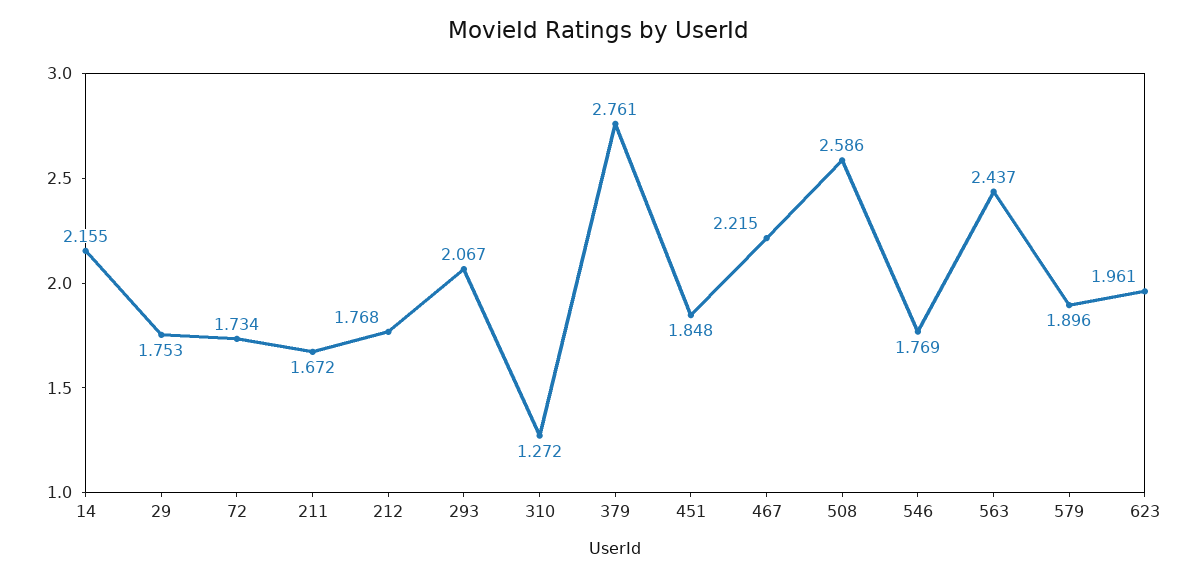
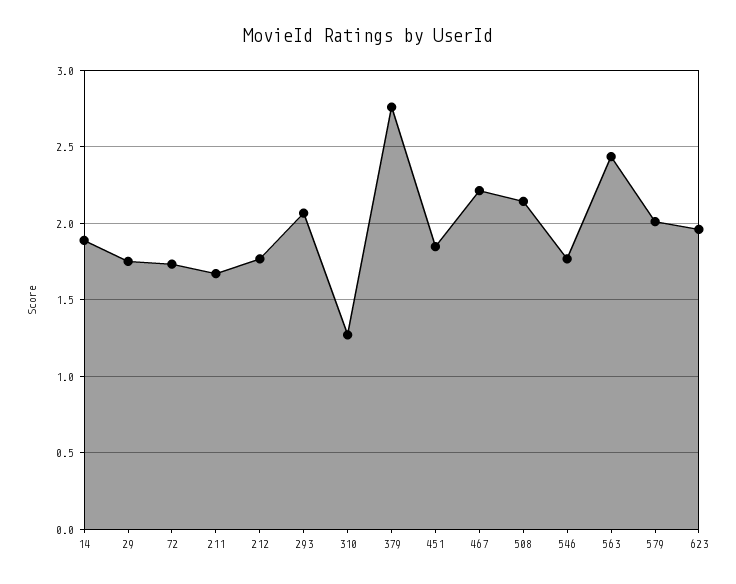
14: 2.155 -> 1.9
508: 2.586 -> 2.15
579: 1.896 -> 2

